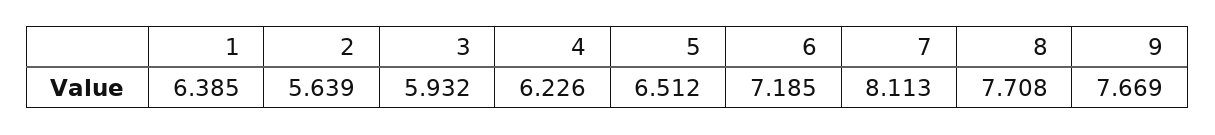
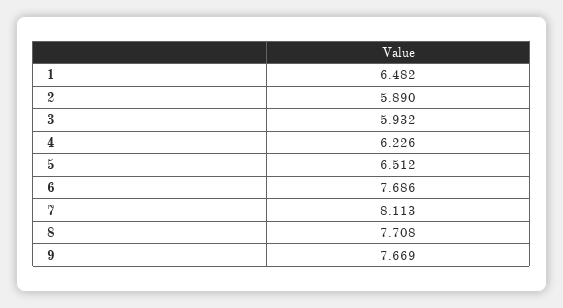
1: 6.385 -> 6.482
2: 5.639 -> 5.89
6: 7.185 -> 7.686

